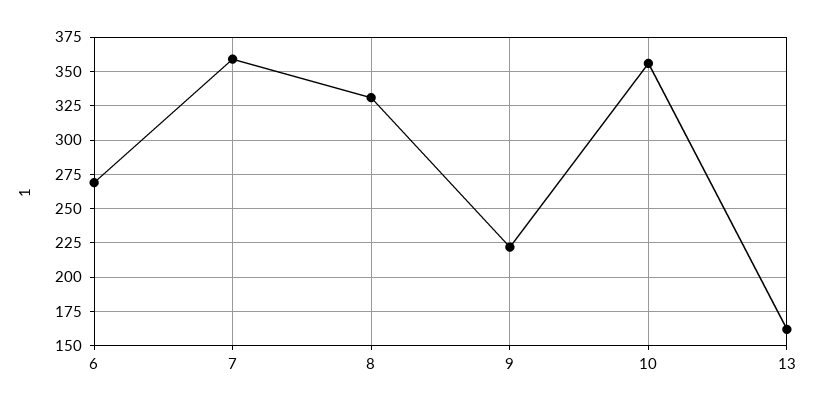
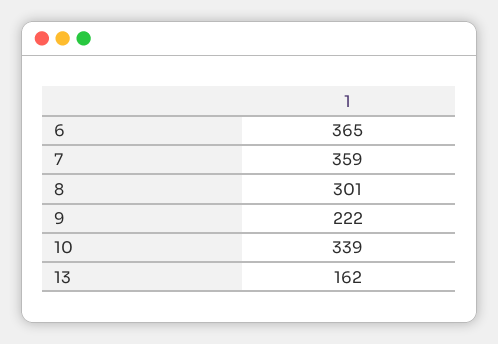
6: 270 -> 365
8: 330 -> 301
10: 355 -> 339

